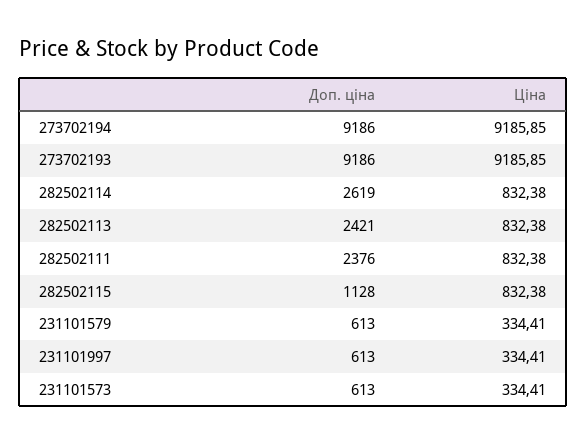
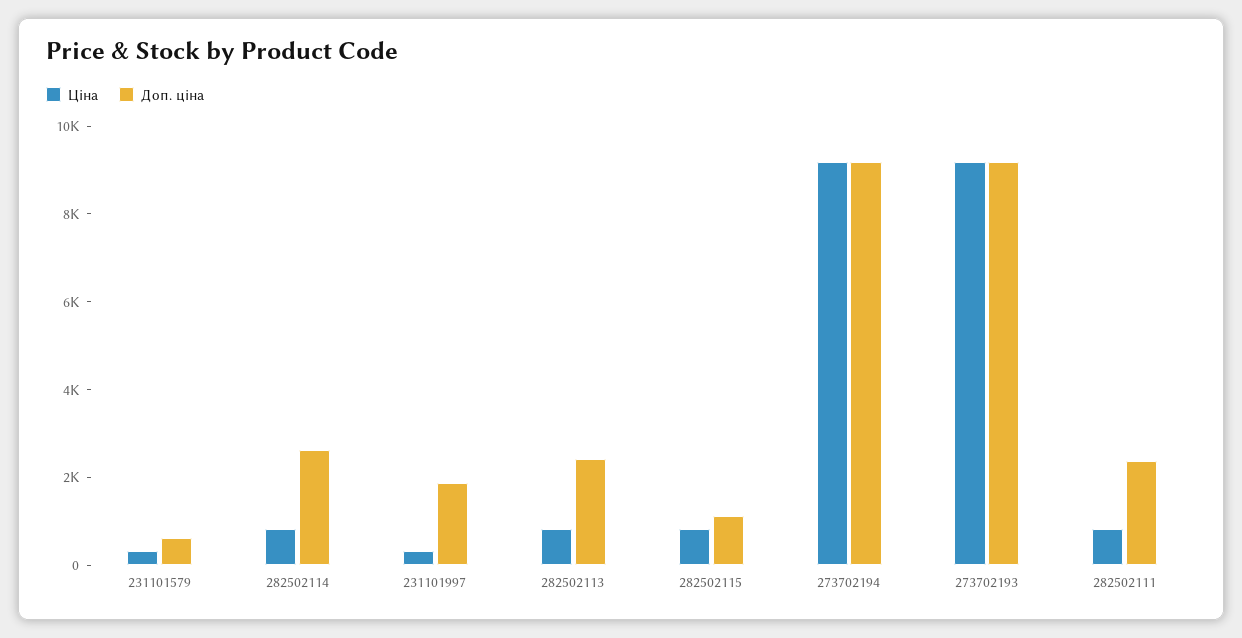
Доп. ціна, 231101997: 613 -> 2000
Доп. ціна, 231101573: 613 -> none
Ціна, 231101573: 334.41 -> none

